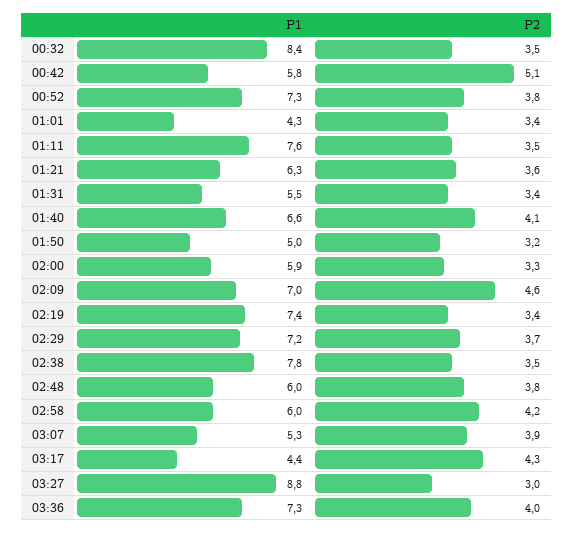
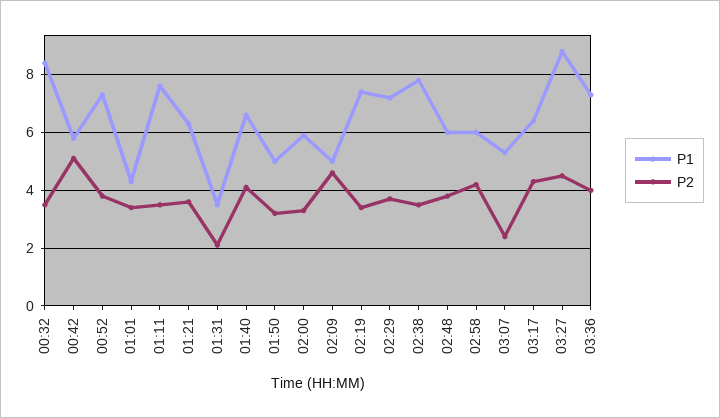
P1, 01:31: 5.5 -> 3.5
P2, 01:31: 3.4 -> 2
P1, 02:09: 7 -> 5
P2, 03:07: 3.9 -> 2.5
P1, 03:17: 4.4 -> 6.5
P2, 03:27: 3 -> 4.5

